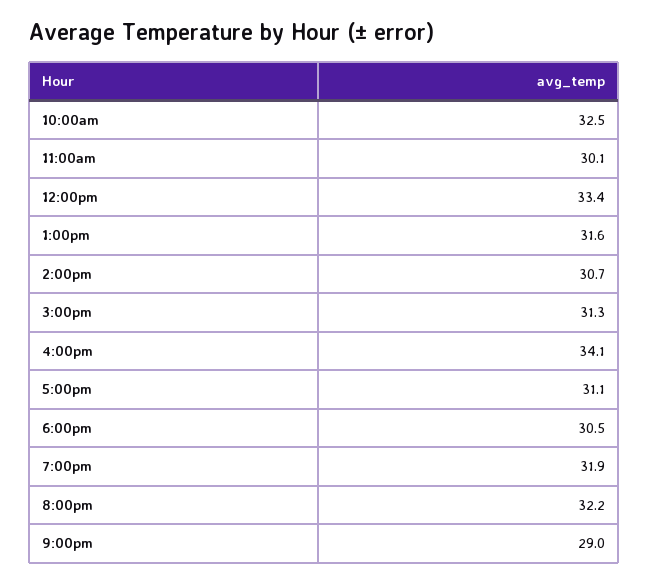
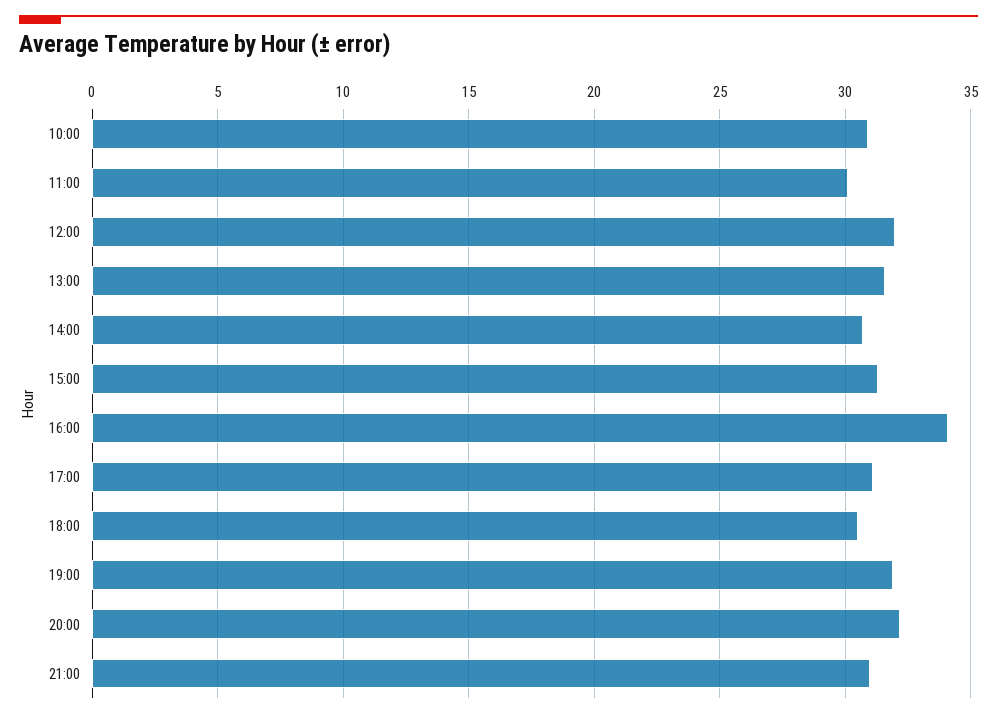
10:00am: 32.5 -> 31
12:00pm: 33.4 -> 32
9:00pm: 29 -> 31

